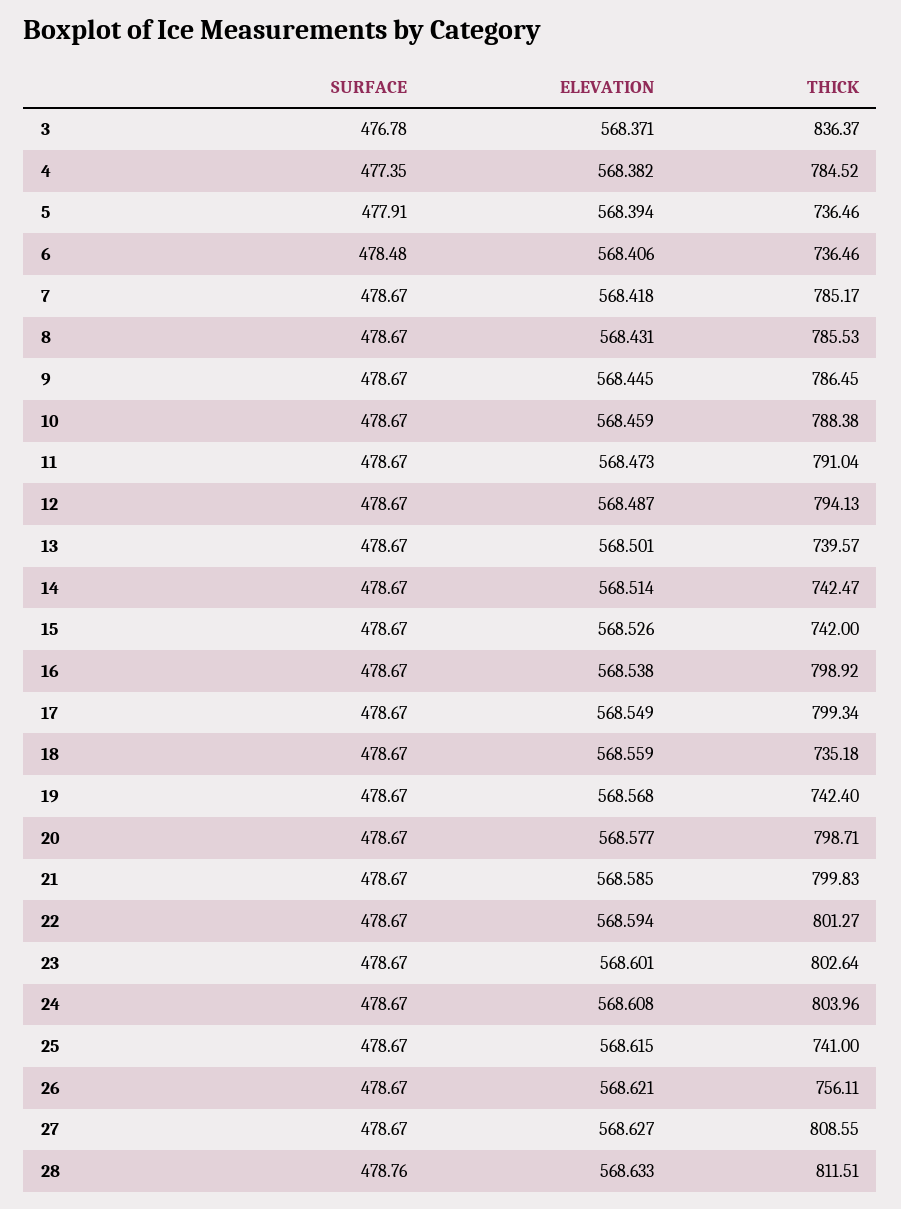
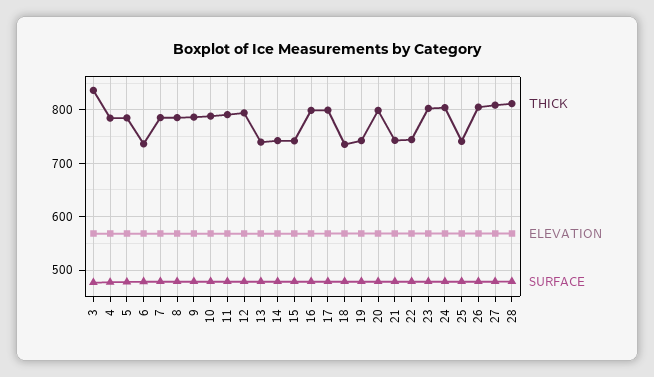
THICK, 5: 736.46 -> 780
THICK, 21: 799.83 -> 740
THICK, 22: 801.27 -> 740
THICK, 26: 756.11 -> 800

